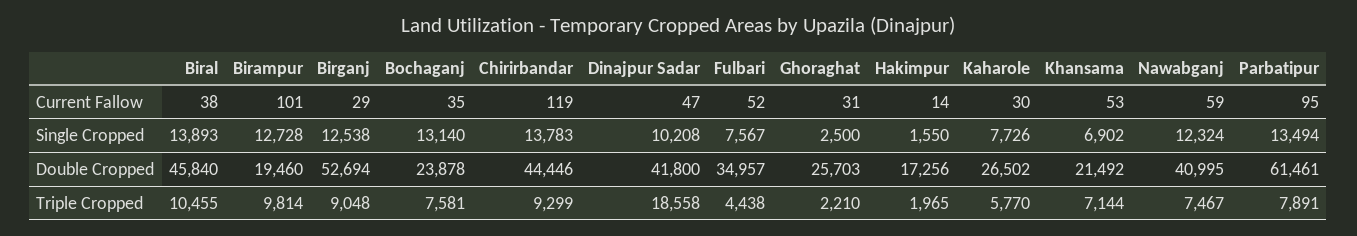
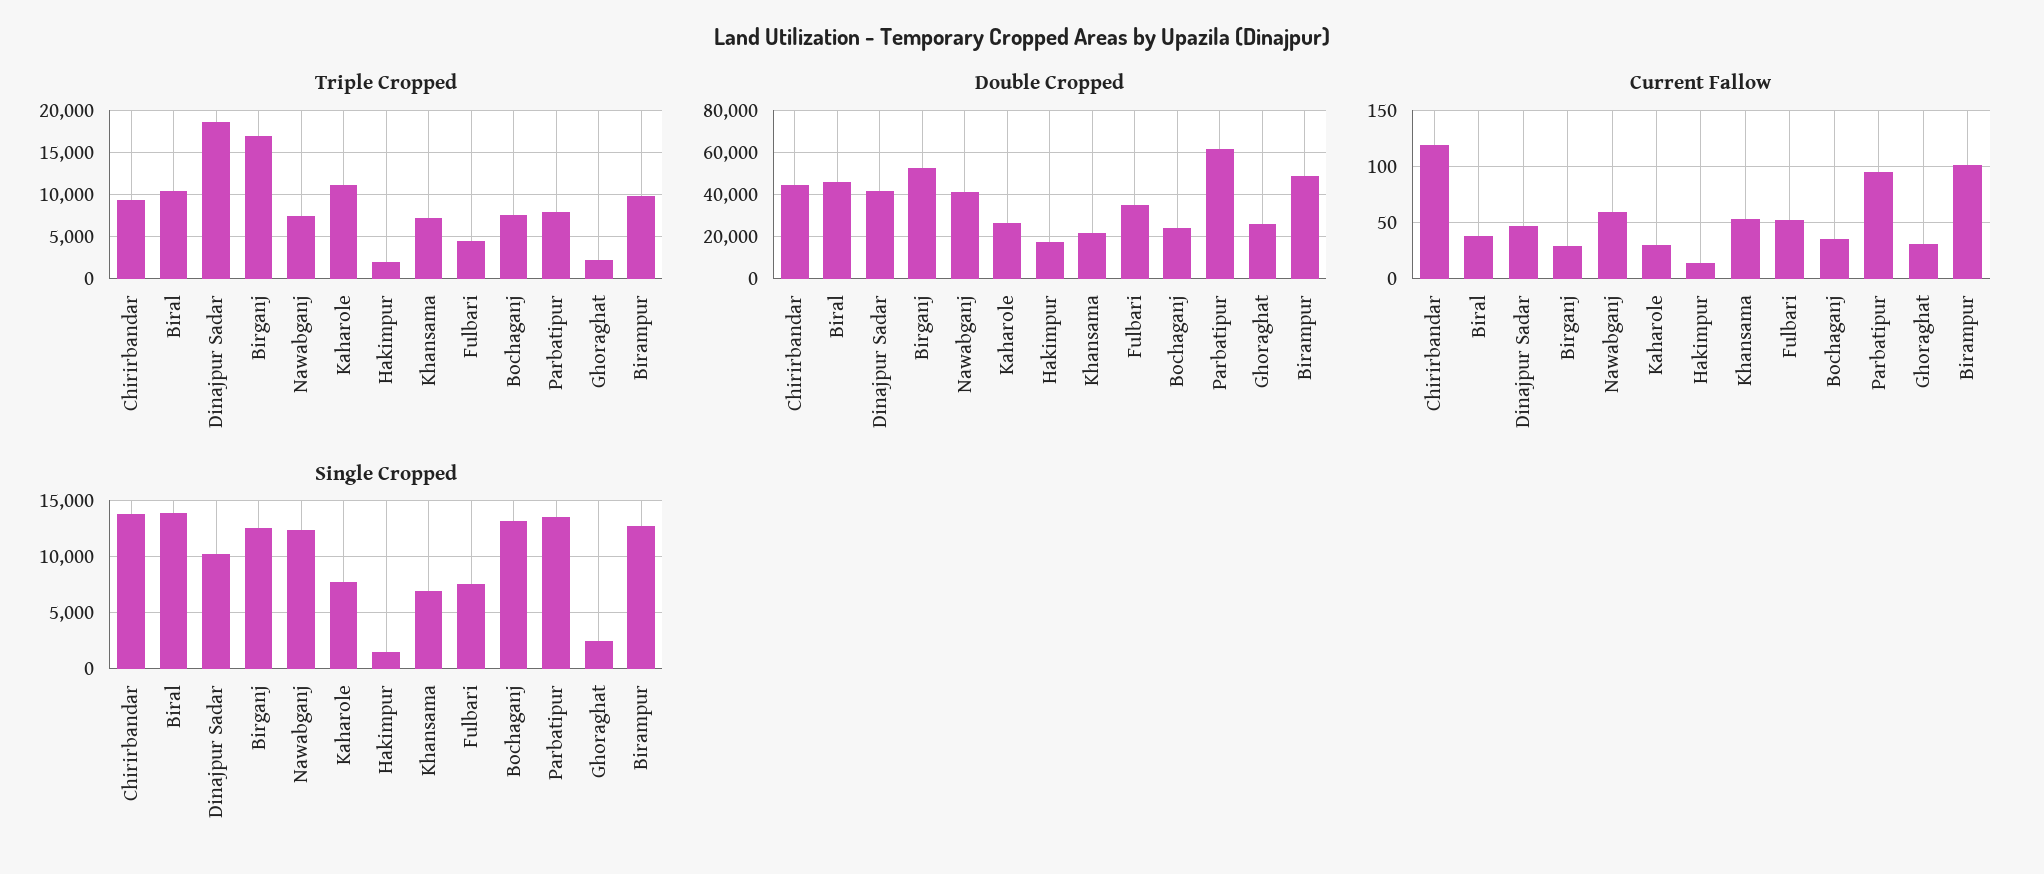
Double Cropped, Birampur: 19460 -> 50000
Triple Cropped, Birganj: 9048 -> 17000
Triple Cropped, Kaharole: 5770 -> 11000

